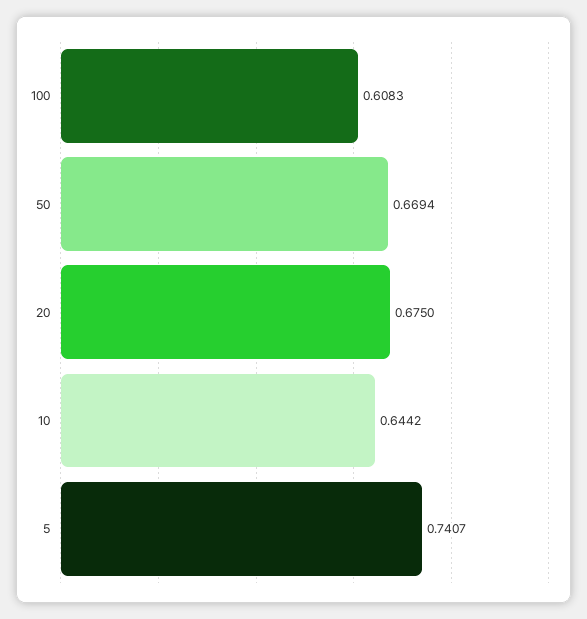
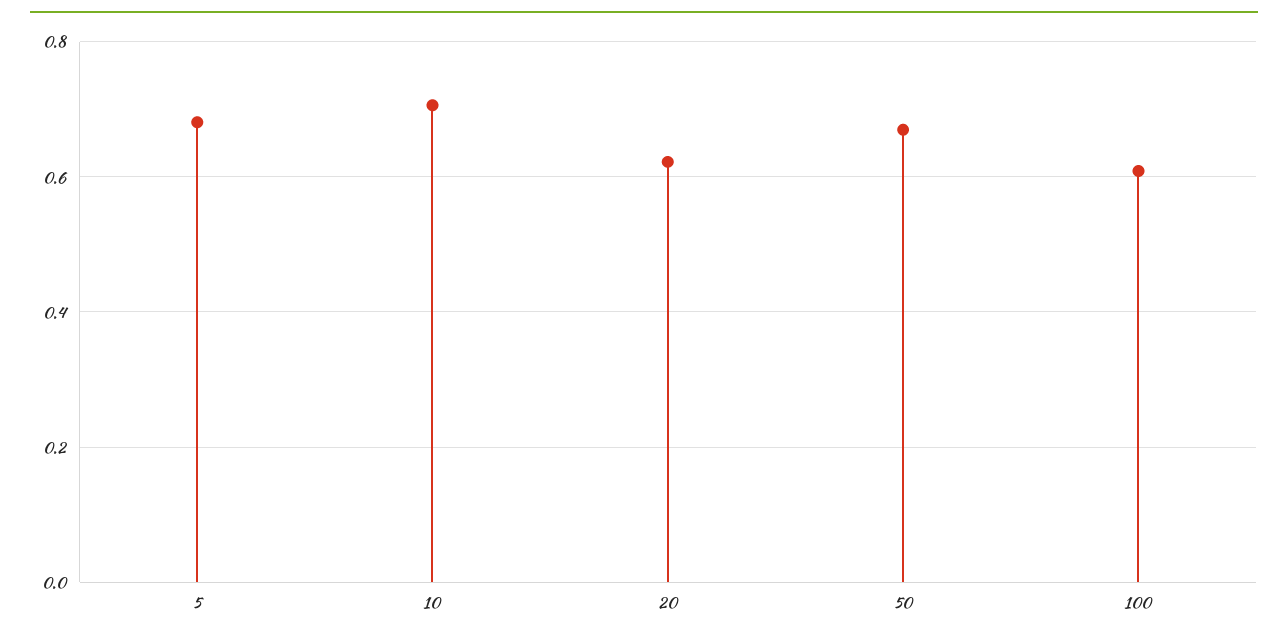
20: 0.675 -> 0.62
10: 0.6442 -> 0.7
5: 0.7407 -> 0.68

